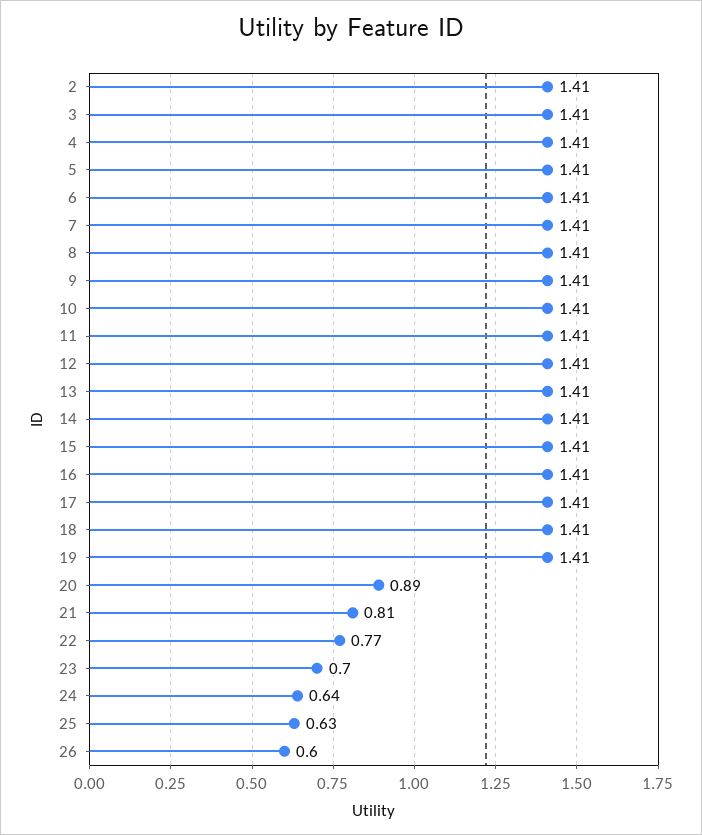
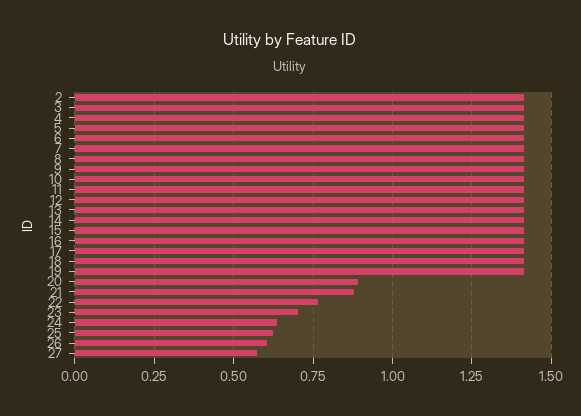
21: 0.81 -> 0.875
27: none -> 0.575

